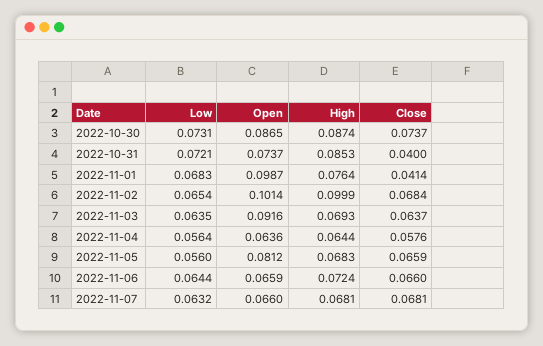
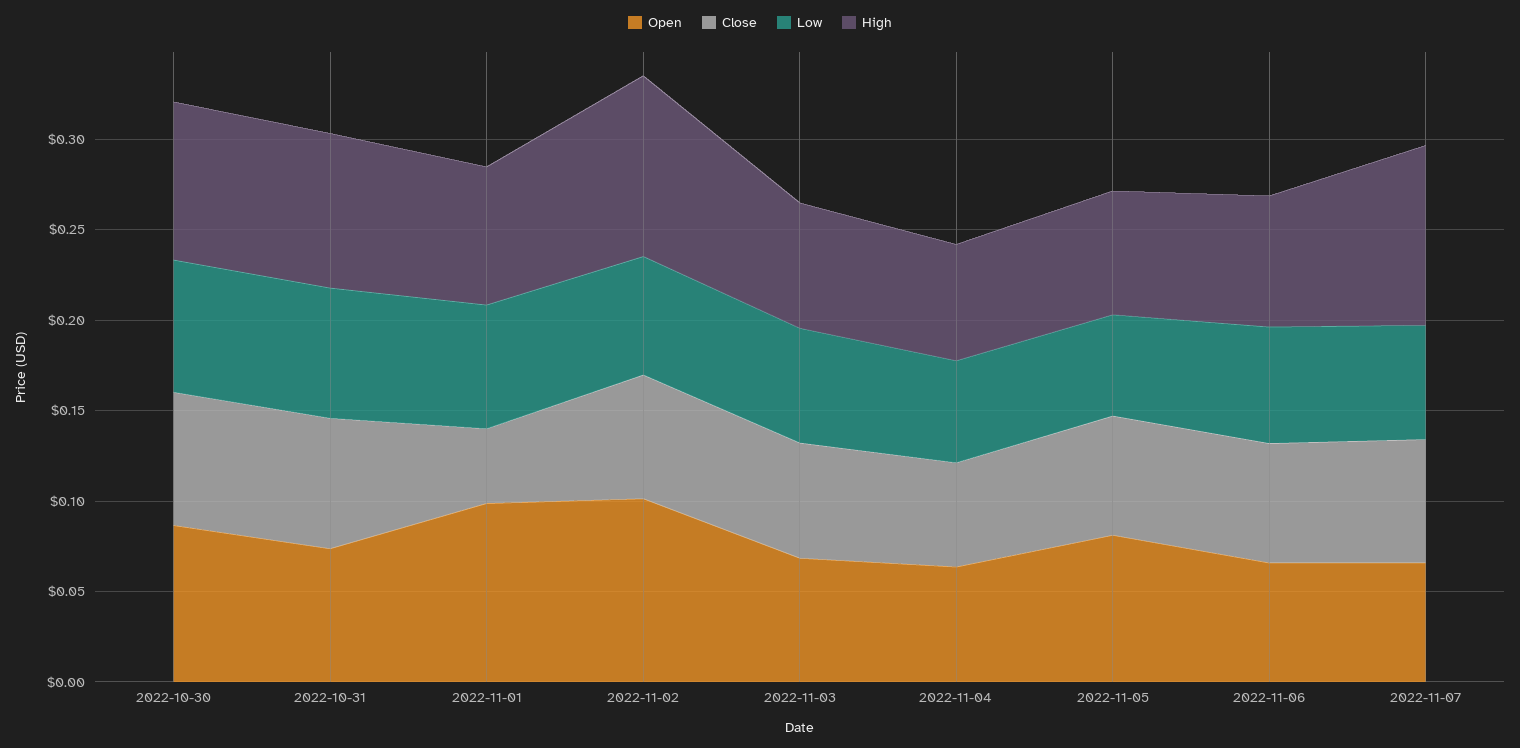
Close, 2022-10-31: 0.04 -> 0.07
Open, 2022-11-03: 0.0916 -> 0.07
High, 2022-11-07: 0.0681 -> 0.1

